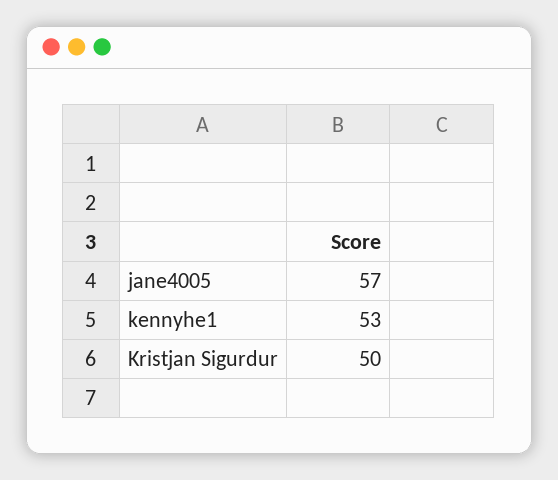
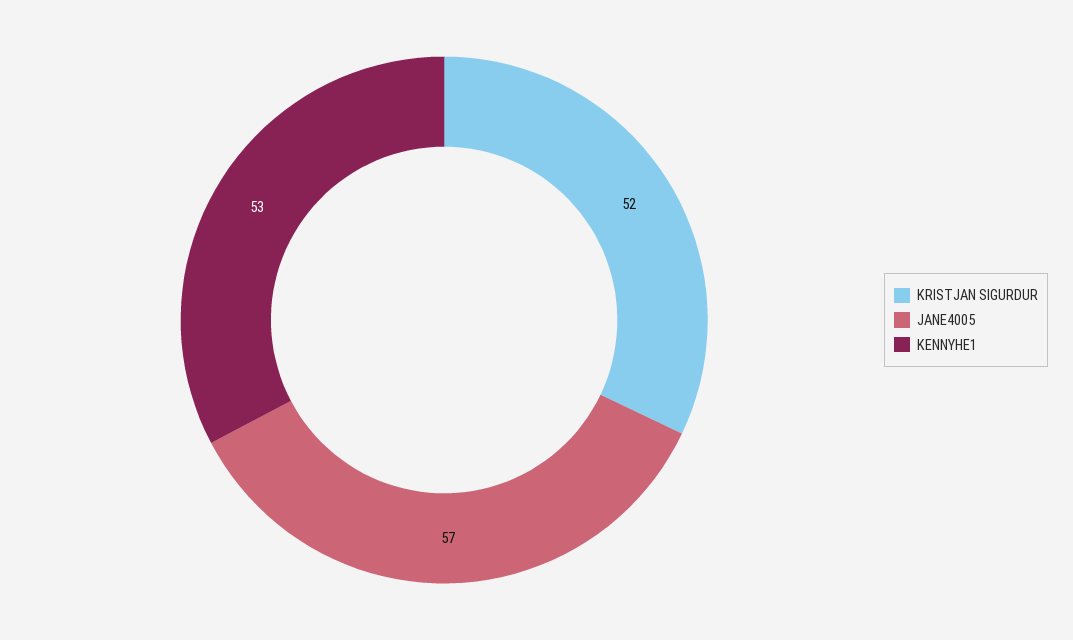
Kristjan Sigurdur: 50 -> 52

